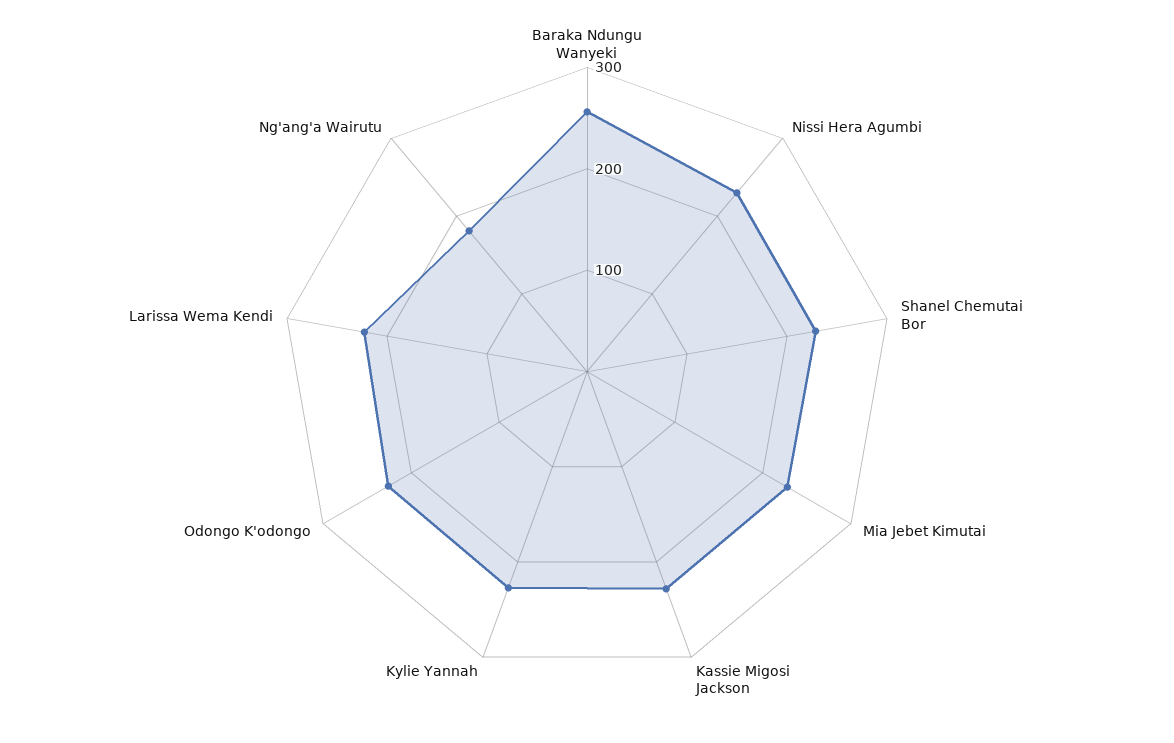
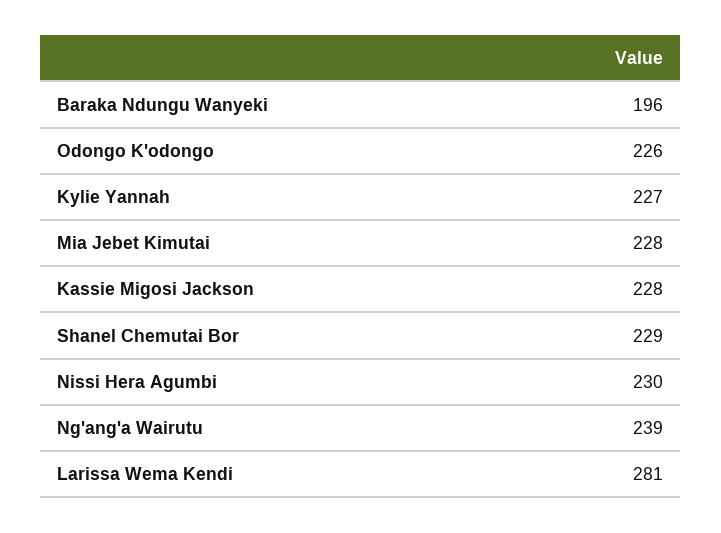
Baraka Ndungu Wanyeki: 260 -> 196
Larissa Wema Kendi: 220 -> 281
Ng'ang'a Wairutu: 180 -> 239

